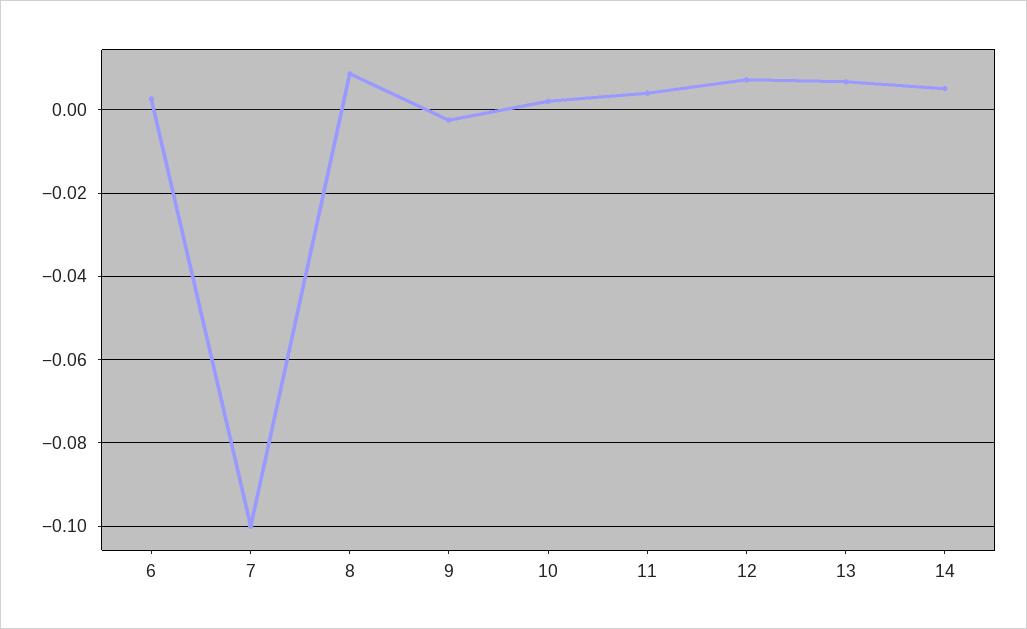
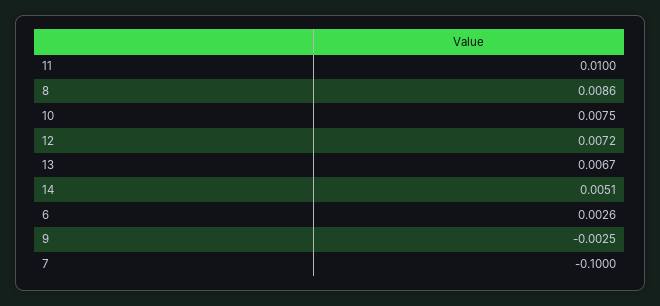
10: 0.002 -> 0.0075
11: 0.004 -> 0.01

